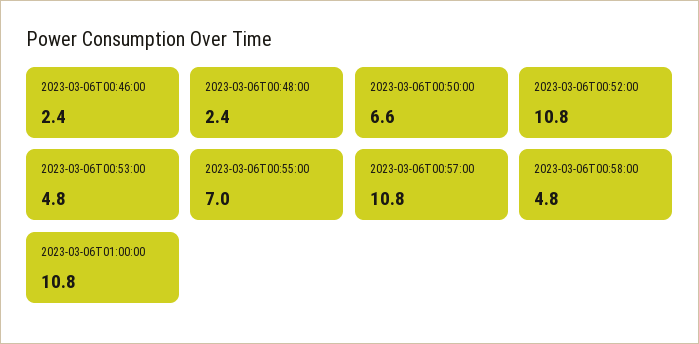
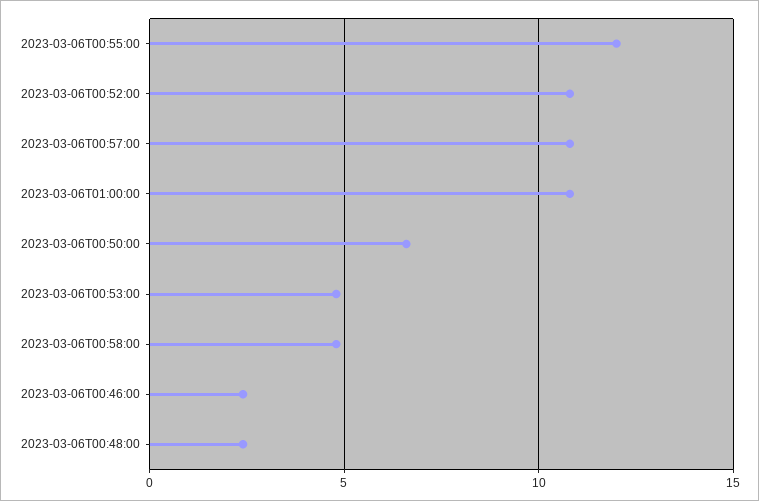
2023-03-06T00:55:00: 7 -> 12

